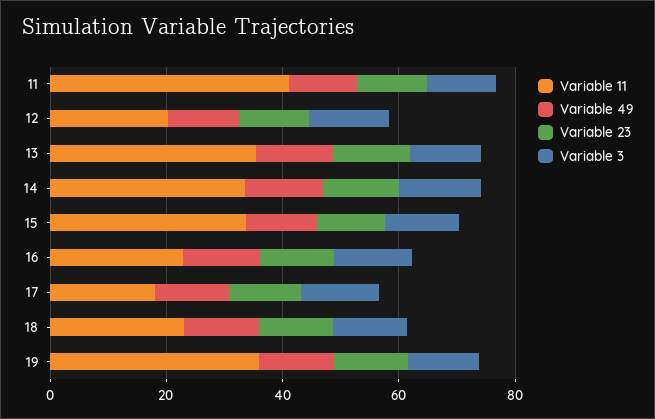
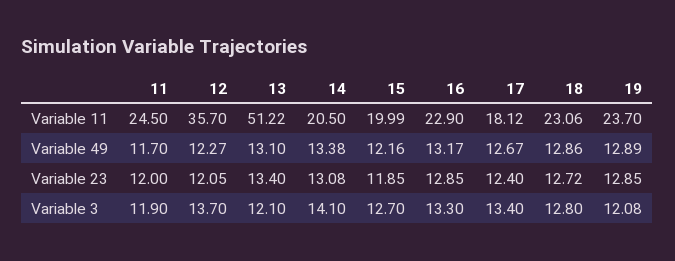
Variable 11, 11: 40 -> 24.5
Variable 11, 12: 20 -> 35.7
Variable 11, 13: 35 -> 51.22
Variable 11, 14: 35 -> 20.5
Variable 11, 15: 35 -> 19.99
Variable 11, 19: 35 -> 23.7

